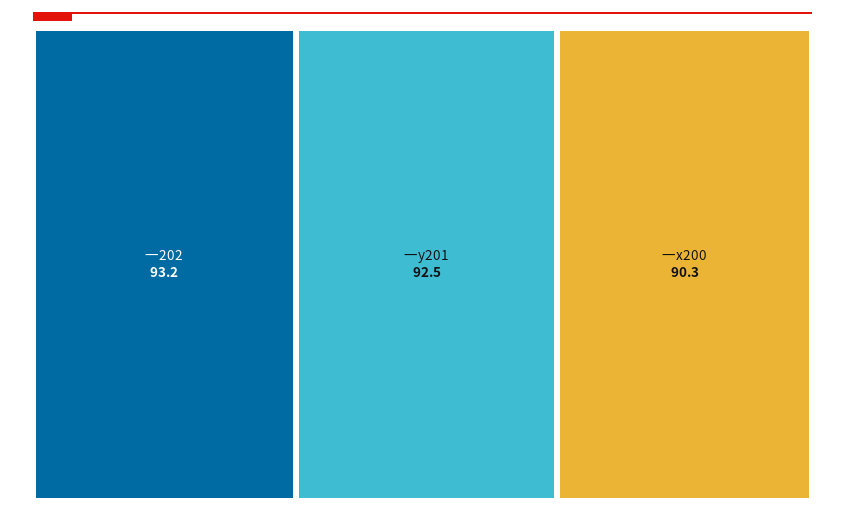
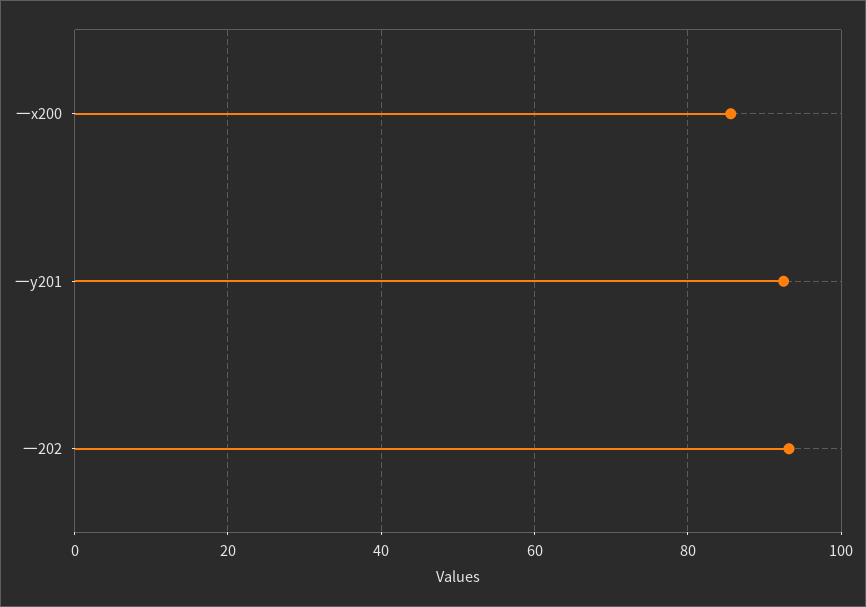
一x200: 90.3 -> 86

